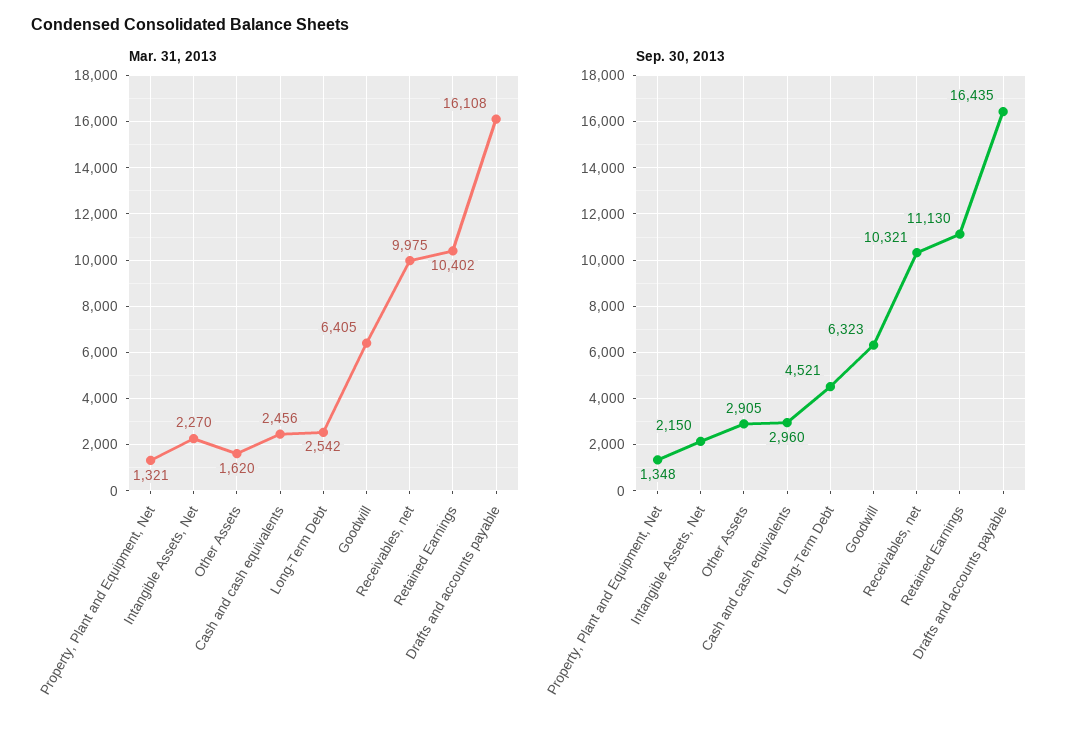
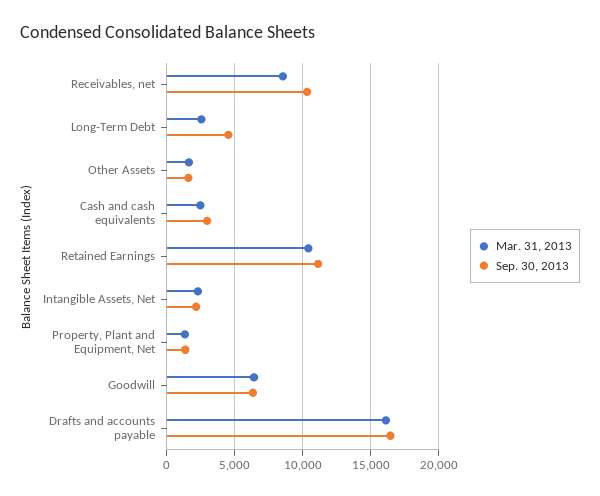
Mar. 31, 2013, Receivables, net: 9975 -> 8500
Sep. 30, 2013, Other Assets: 2905 -> 1500

